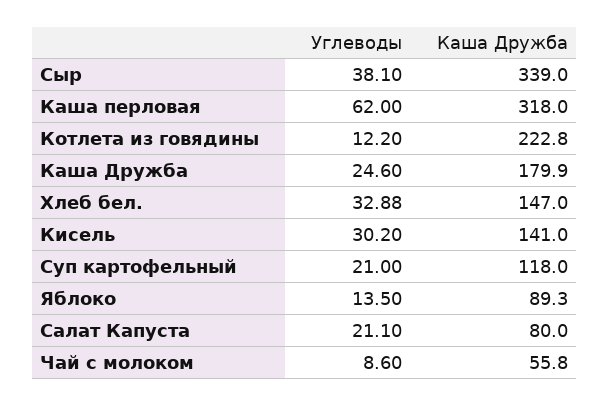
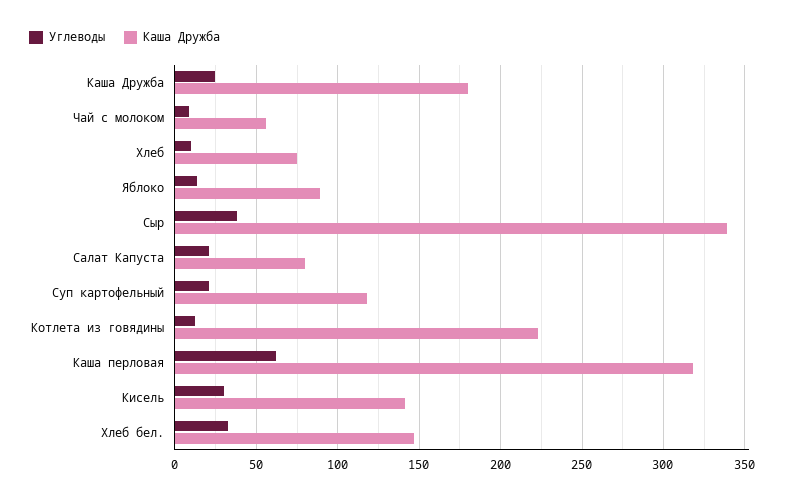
Углеводы, Хлеб: none -> 10
Каша Дружба, Хлеб: none -> 75

